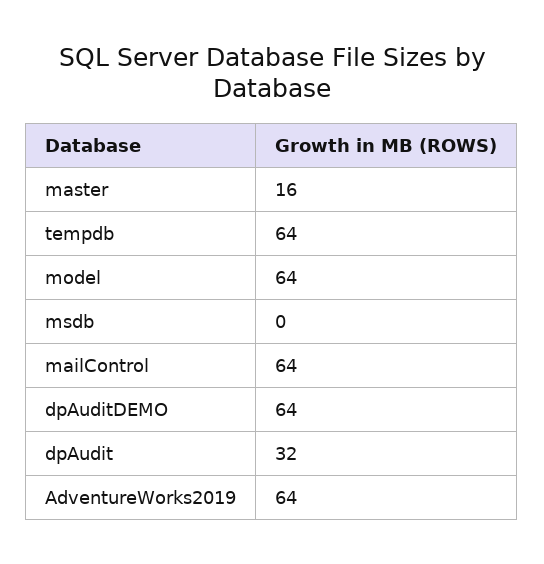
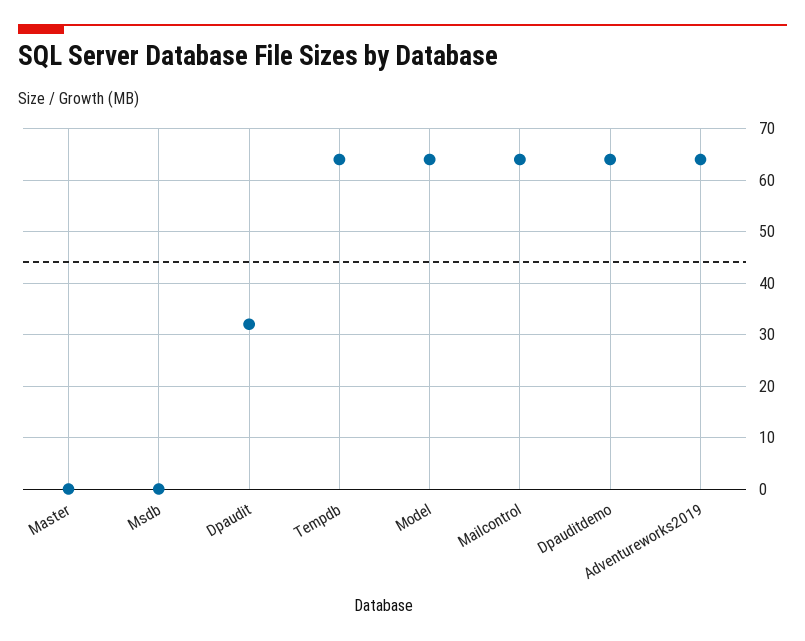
master: 16 -> 0

